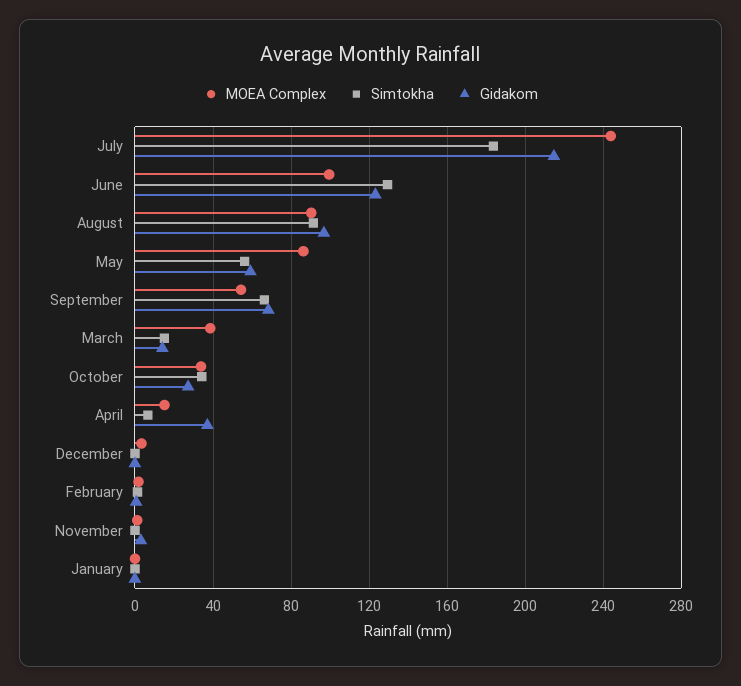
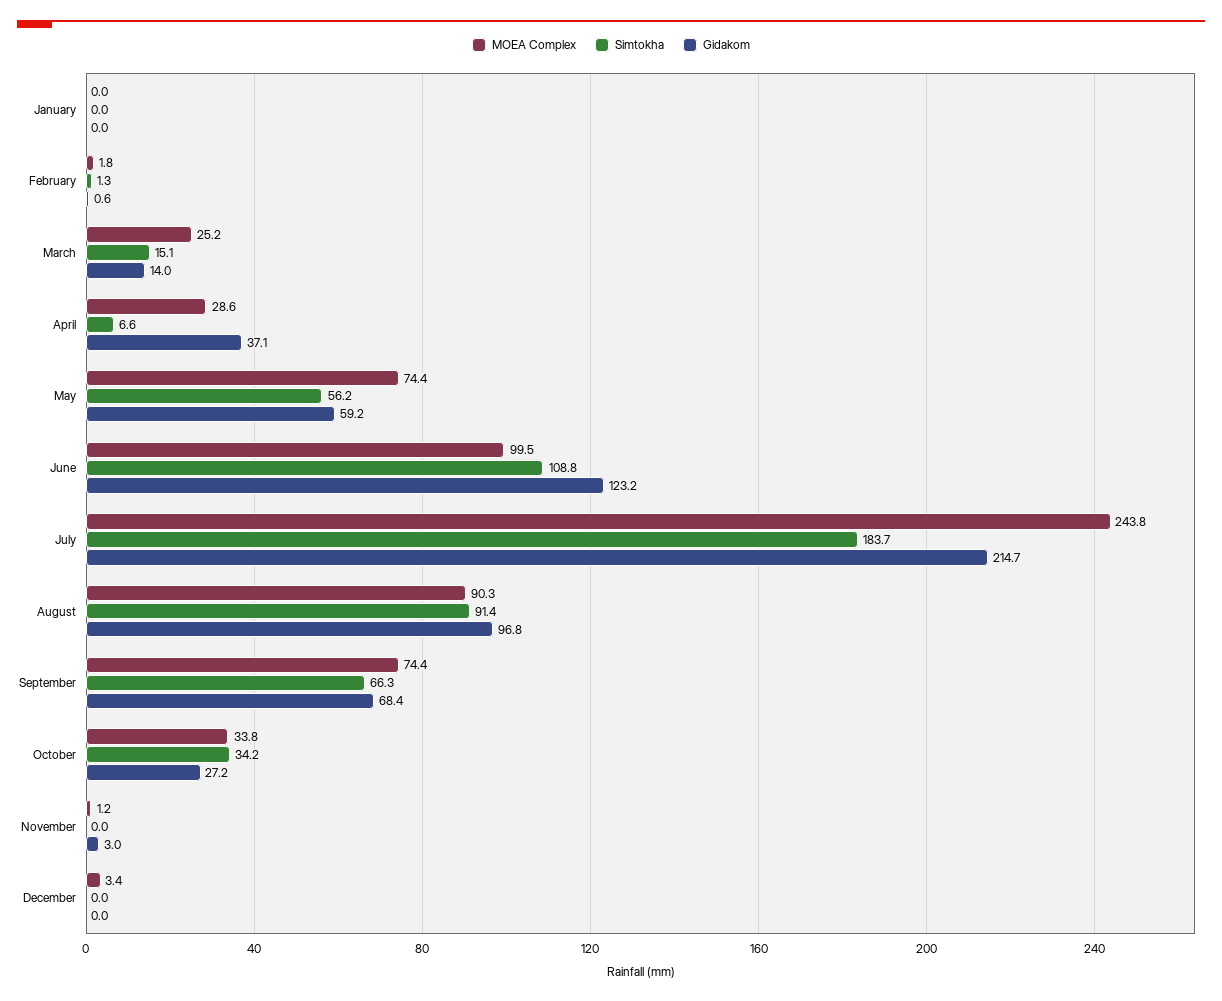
Simtokha, June: 130 -> 108.8
MOEA Complex, May: 85 -> 74.4
MOEA Complex, September: 55 -> 74.4
MOEA Complex, March: 40 -> 25.2
MOEA Complex, April: 15 -> 28.6

